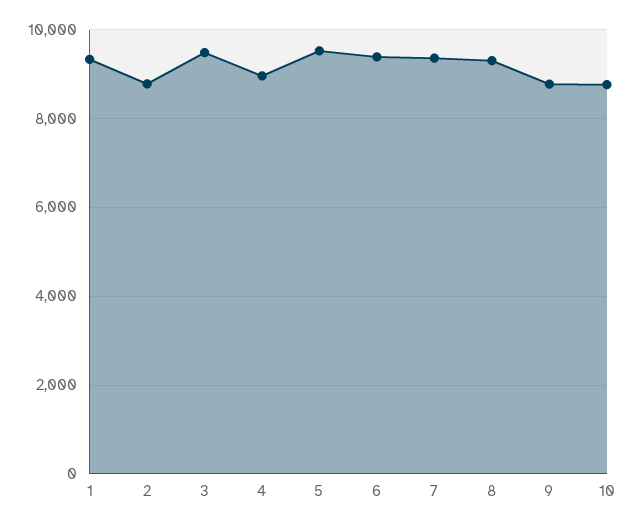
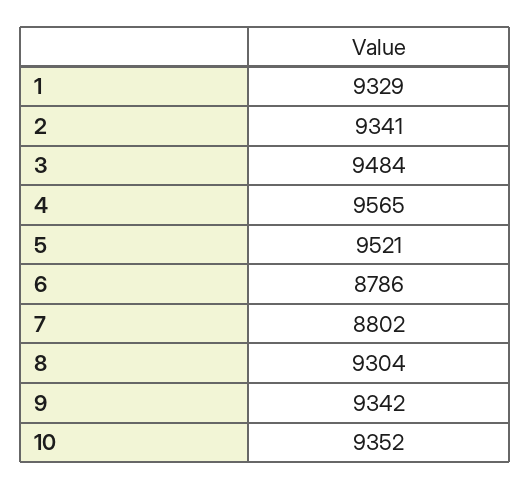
2: 8800 -> 9341
4: 9000 -> 9565
6: 9400 -> 8786
7: 9400 -> 8802
9: 8800 -> 9342
10: 8800 -> 9352

